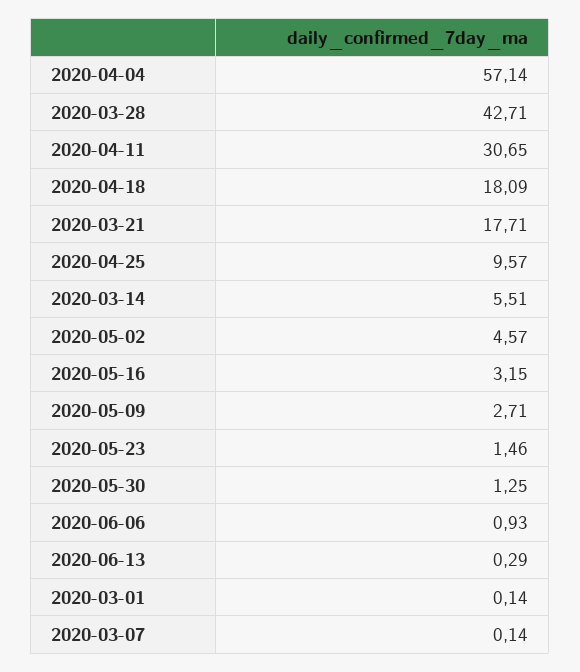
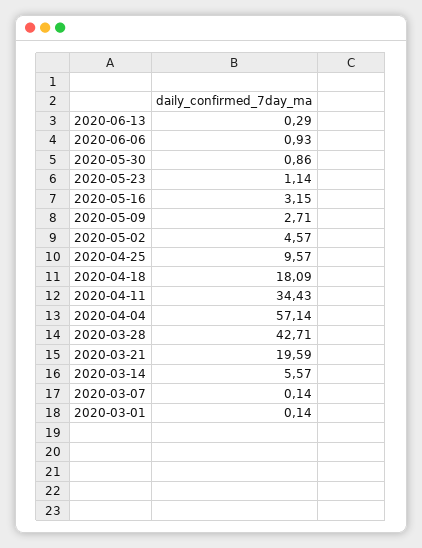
2020-04-11: 30.65 -> 34.43
2020-03-21: 17.71 -> 19.59
2020-03-14: 5.51 -> 5.57
2020-05-23: 1.46 -> 1.14
2020-05-30: 1.25 -> 0.86

